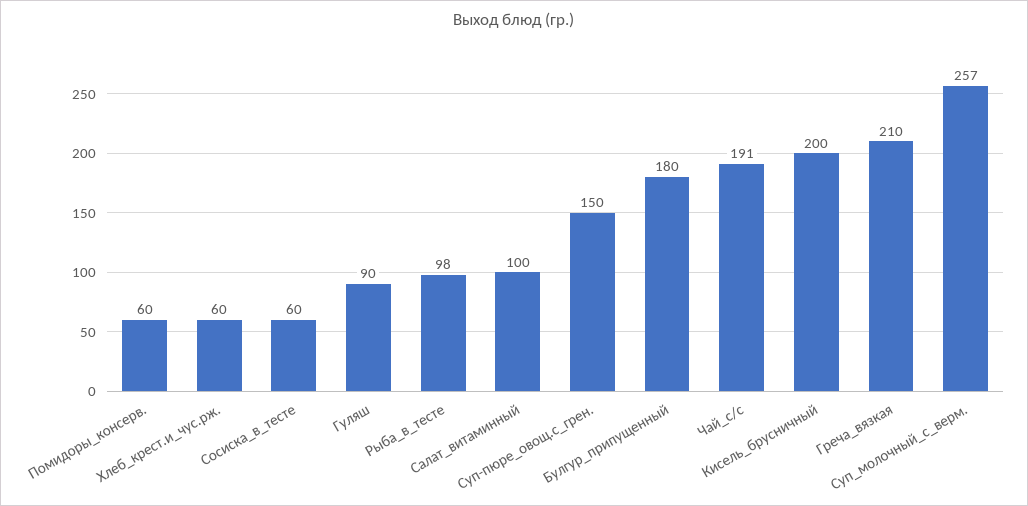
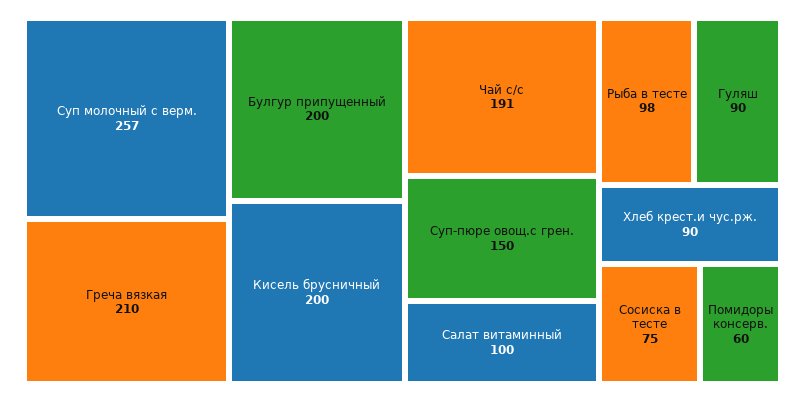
Хлеб_крест.и_чус.рж.: 60 -> 90
Сосиска_в_тесте: 60 -> 75
Булгур_припущенный: 180 -> 200

